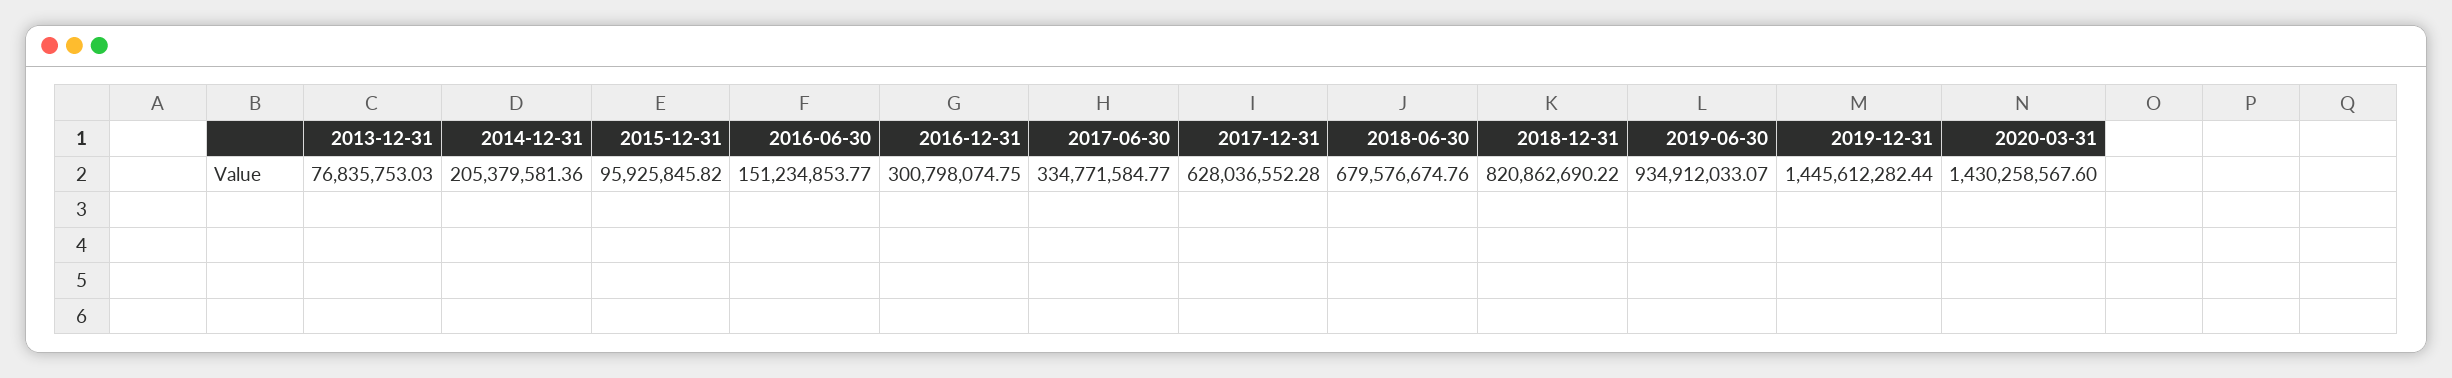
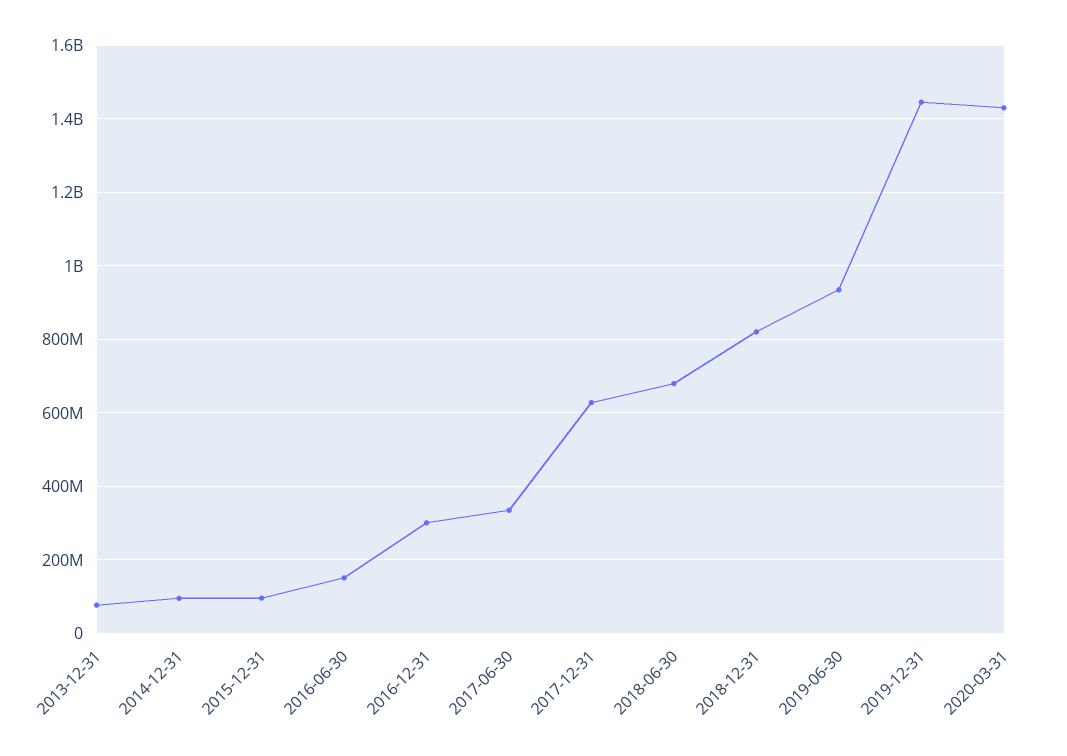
2014-12-31: 205379581.36 -> 100000000

